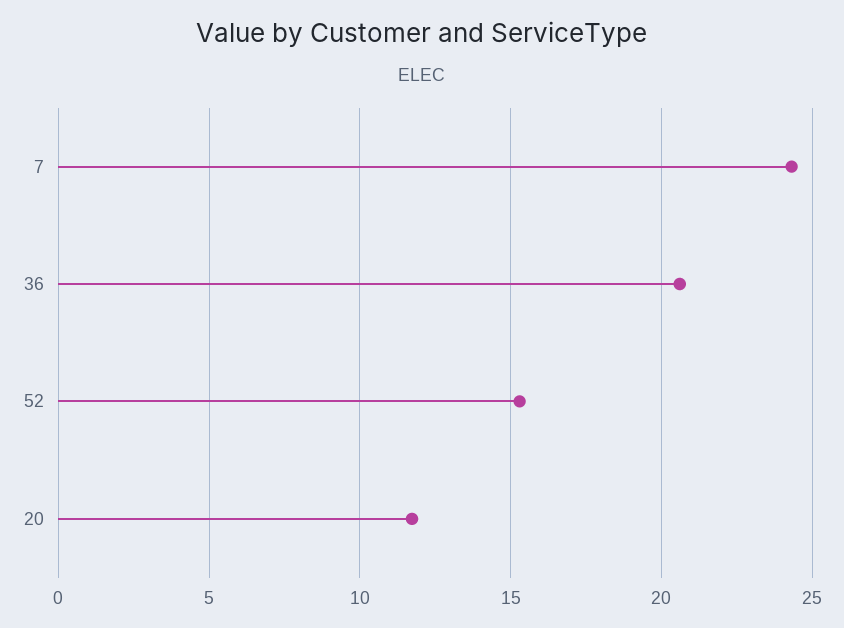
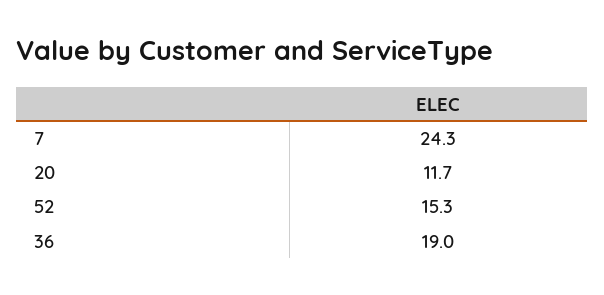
36: 20.5 -> 19

